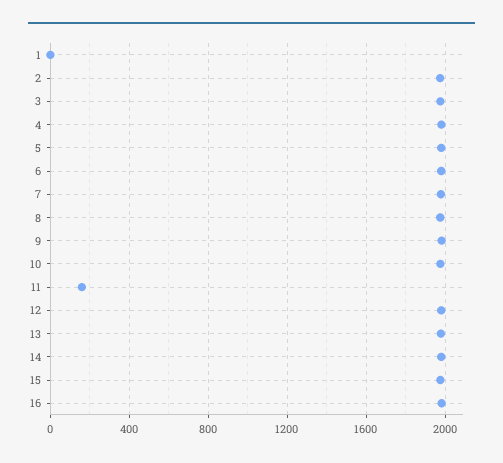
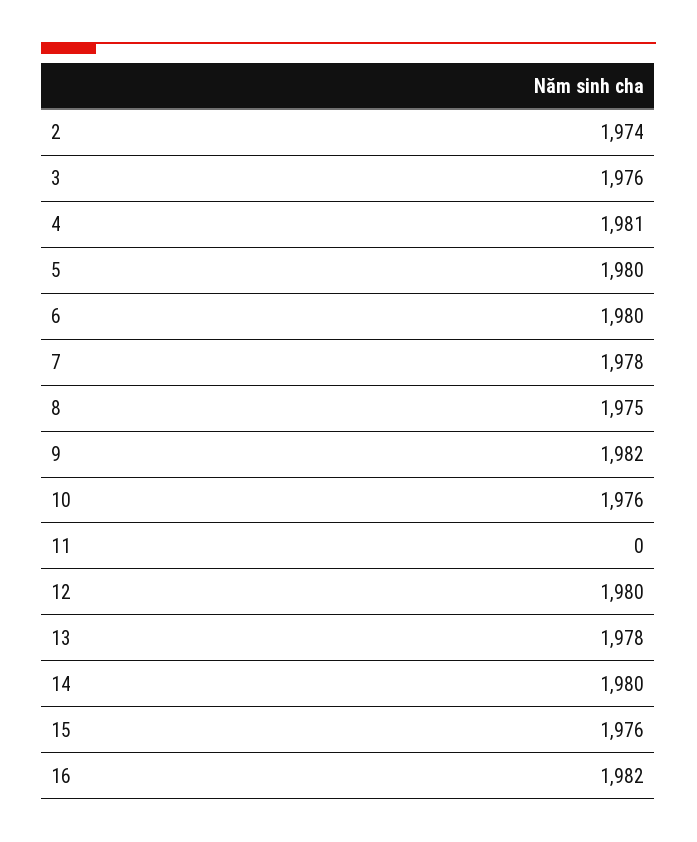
1: 0 -> none
11: 150 -> 0

